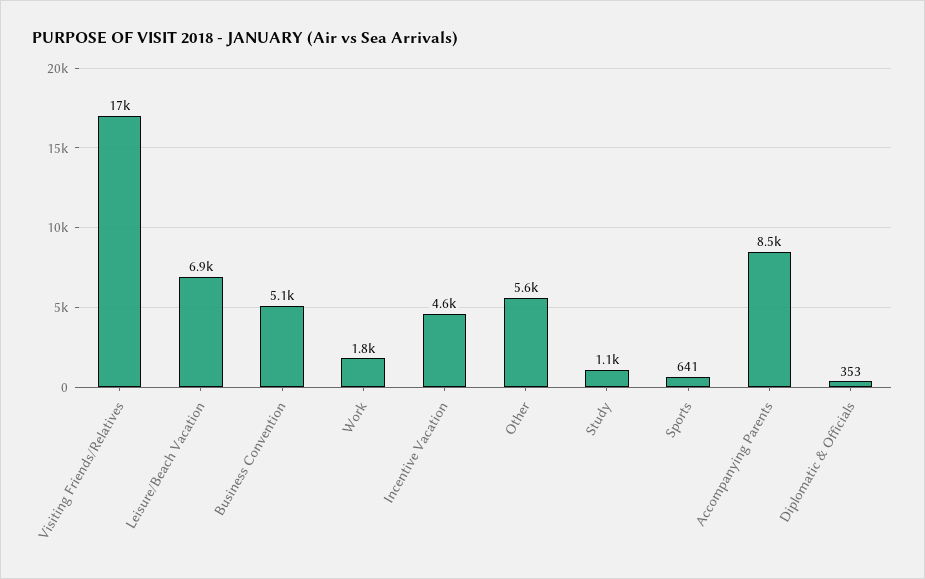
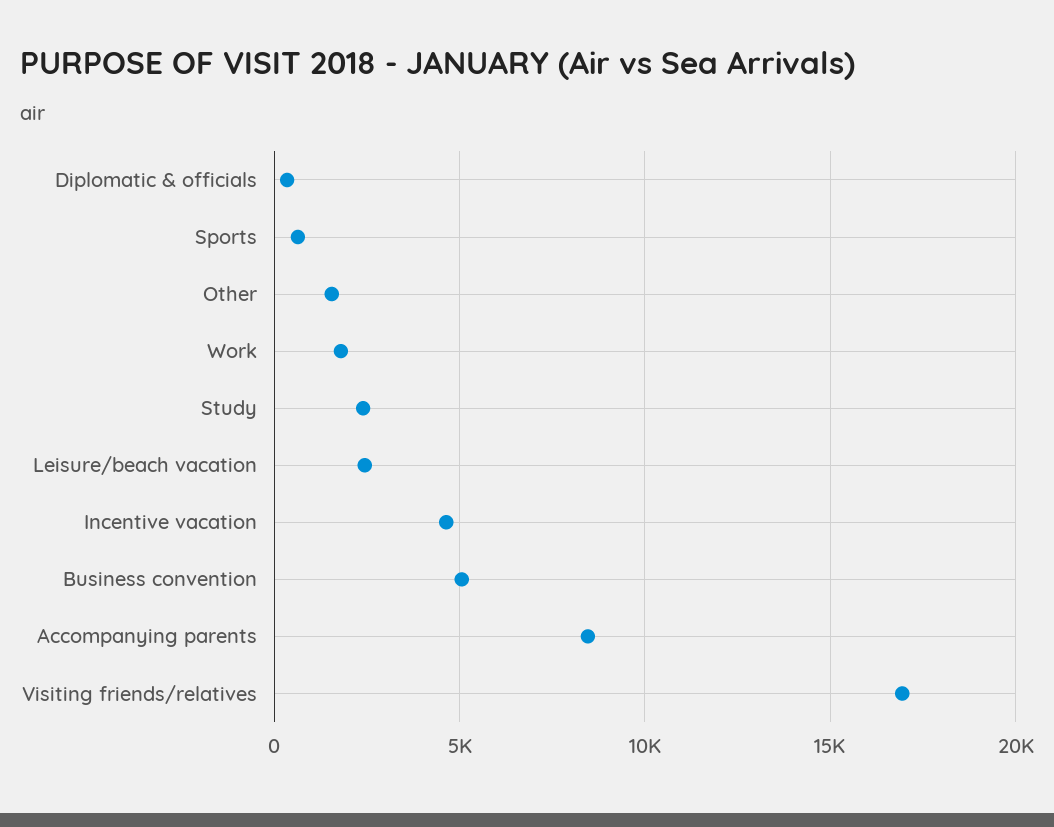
Leisure/Beach Vacation: 6900 -> 2500
Other: 5600 -> 1500
Study: 1100 -> 2500

